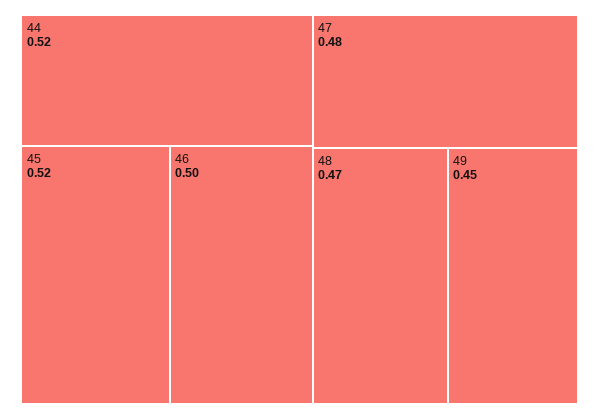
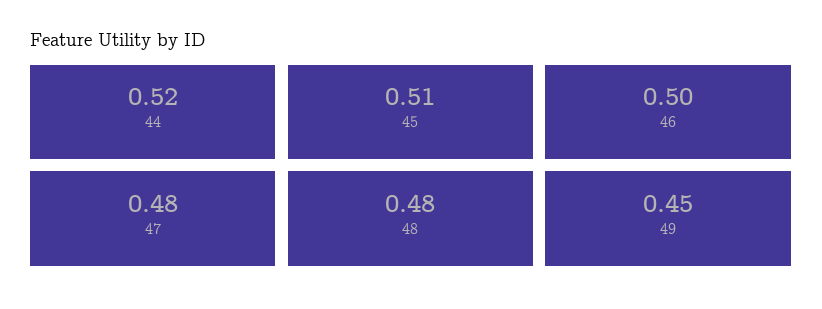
45: 0.52 -> 0.51
48: 0.47 -> 0.48

